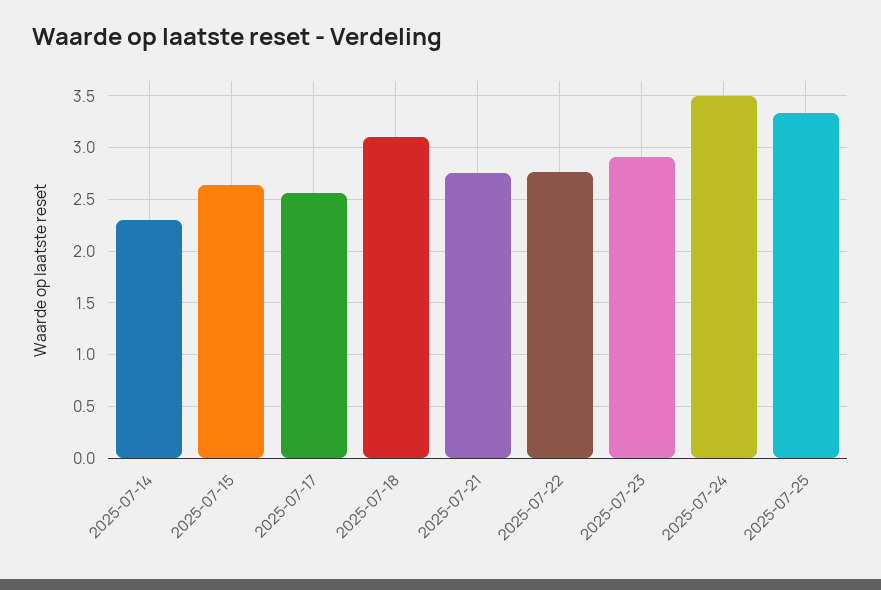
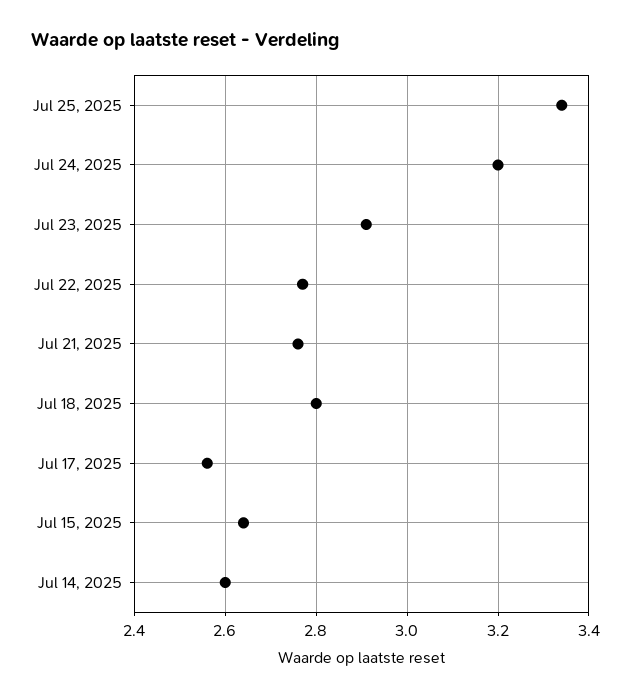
2025-07-14: 2.3 -> 2.6
2025-07-18: 3.1 -> 2.8
2025-07-24: 3.5 -> 3.2

